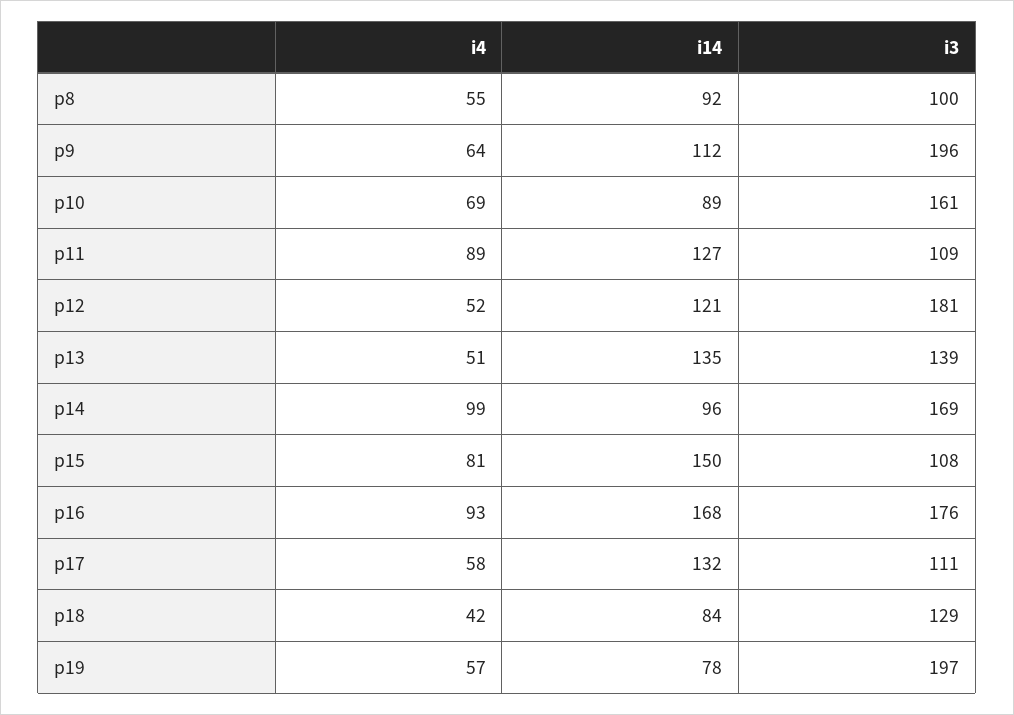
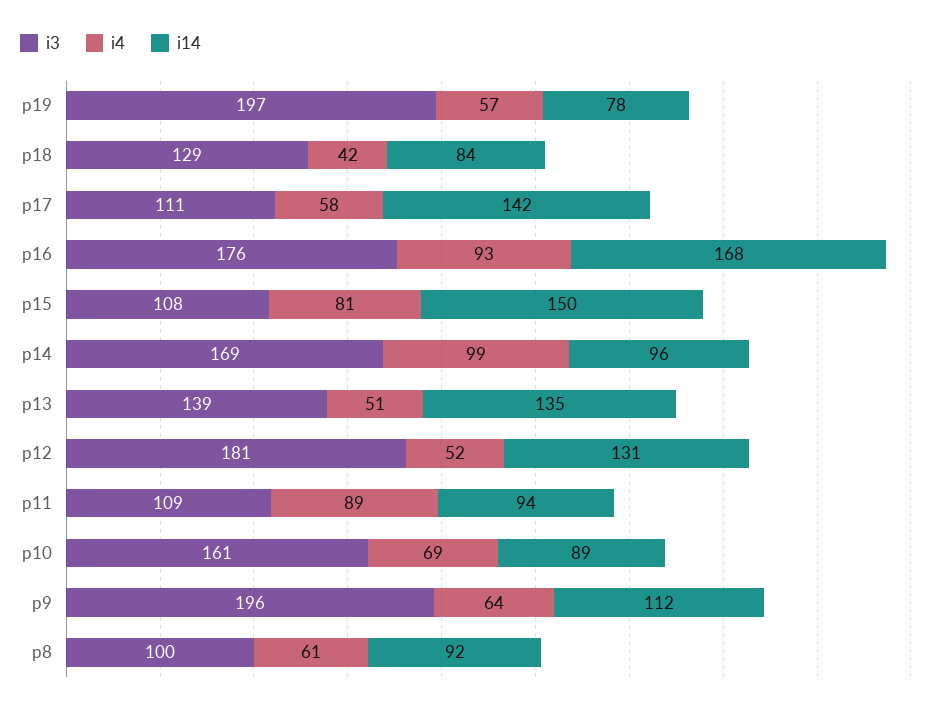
i4, p8: 55 -> 61
i14, p11: 127 -> 94
i14, p12: 121 -> 131
i14, p17: 132 -> 142

